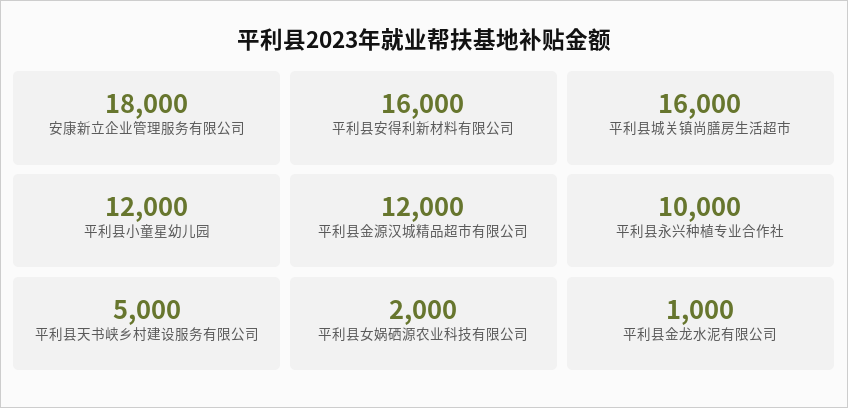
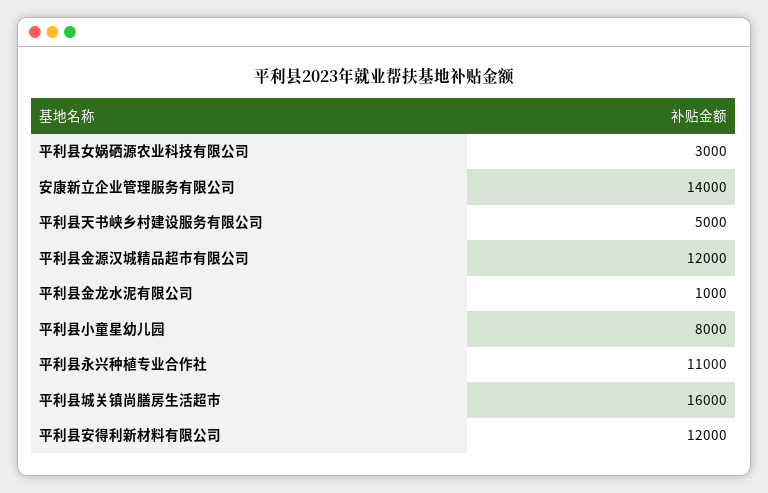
安康新立企业管理服务有限公司: 18000 -> 14000
平利县安得利新材料有限公司: 16000 -> 12000
平利县小童星幼儿园: 12000 -> 8000
平利县永兴种植专业合作社: 10000 -> 11000
平利县女娲硒源农业科技有限公司: 2000 -> 3000

